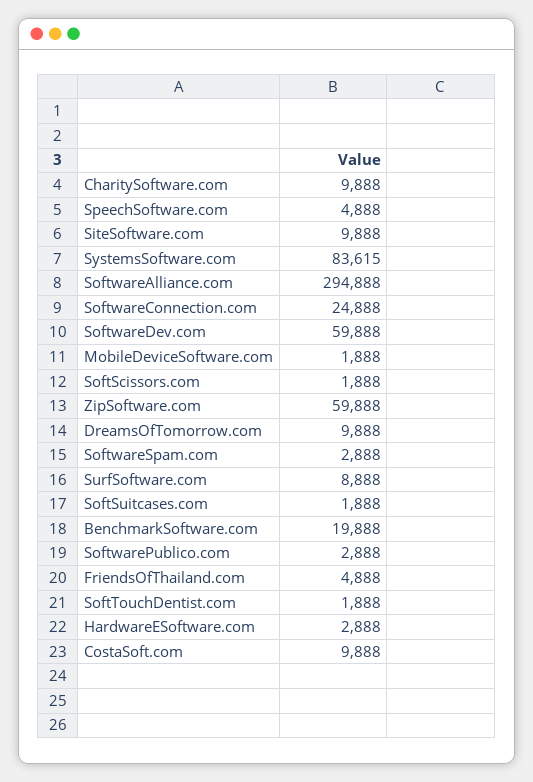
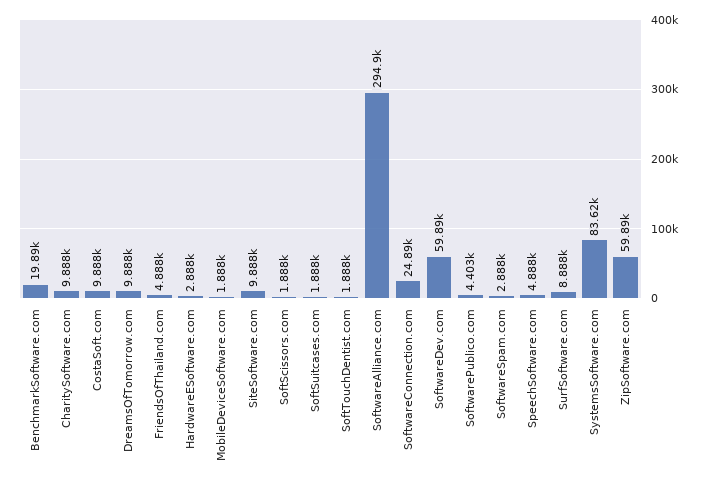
SoftwarePublico.com: 2888 -> 4403

